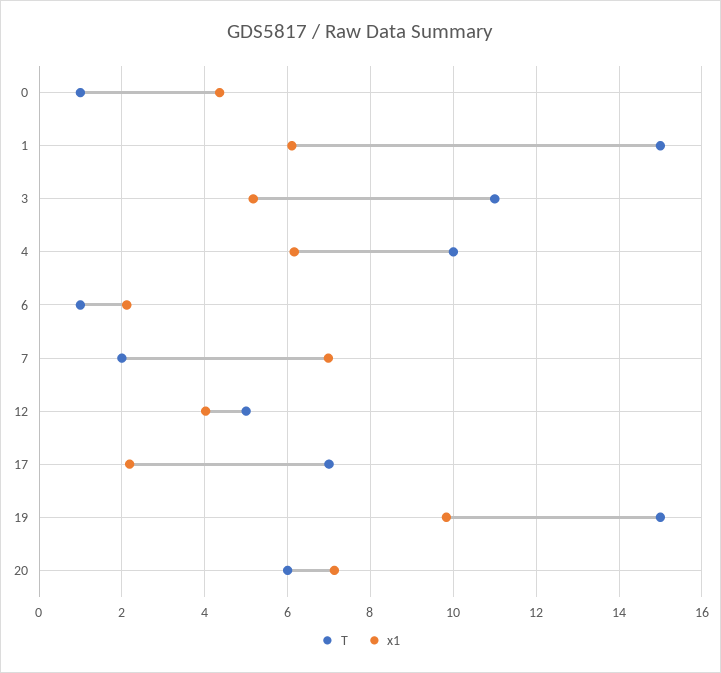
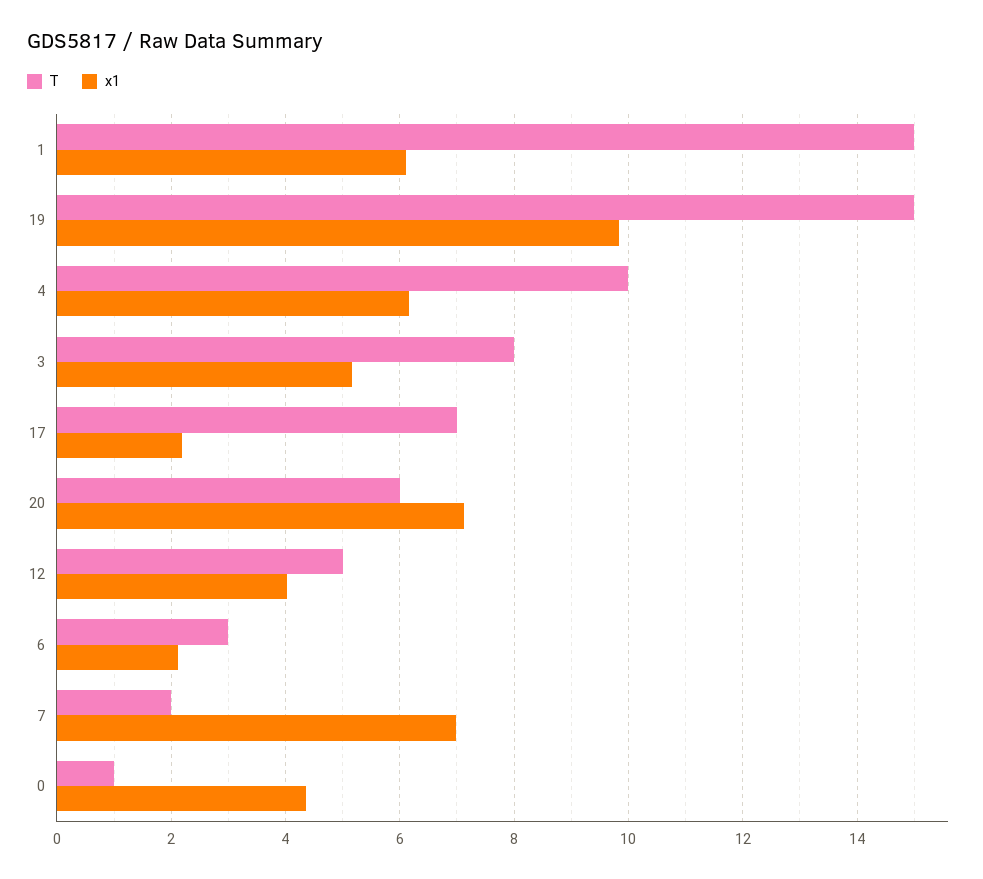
T, 3: 11 -> 8
T, 6: 1 -> 3

